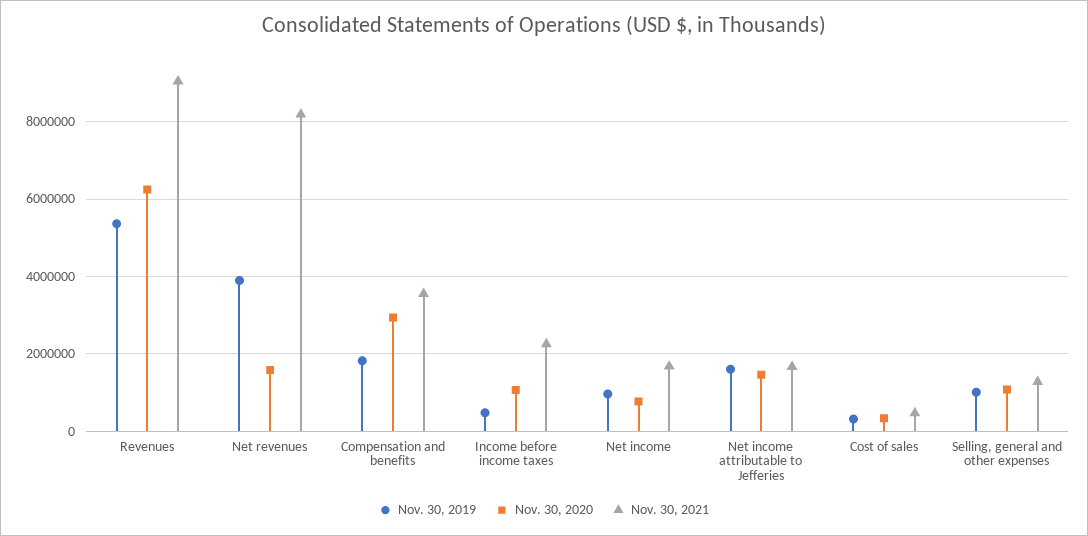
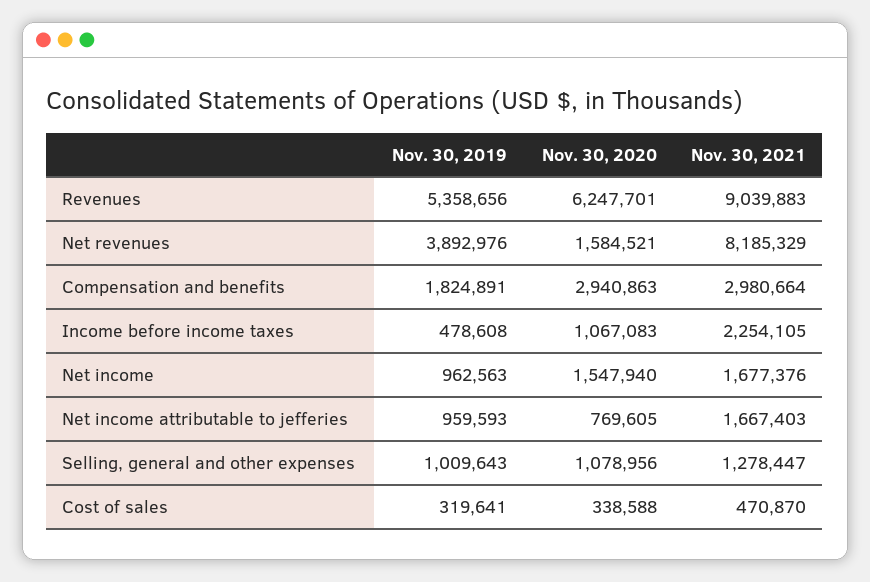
Nov. 30, 2021, Compensation and benefits: 3600000 -> 2980664
Nov. 30, 2020, Net income: 800000 -> 1547940
Nov. 30, 2019, Net income attributable to Jefferies: 1600000 -> 959593
Nov. 30, 2020, Net income attributable to Jefferies: 1400000 -> 769605

